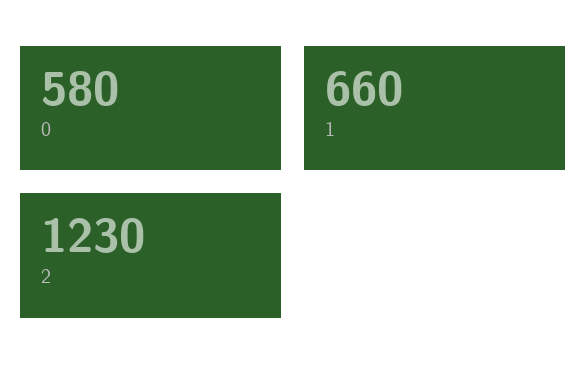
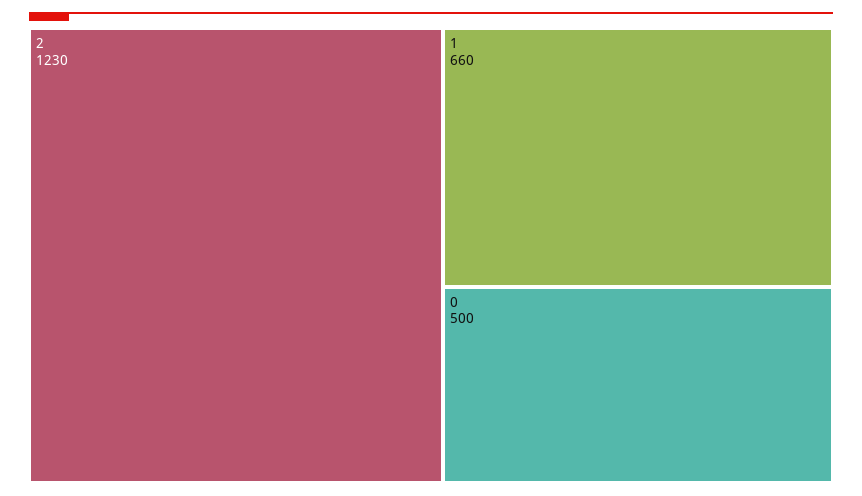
0: 580 -> 500

